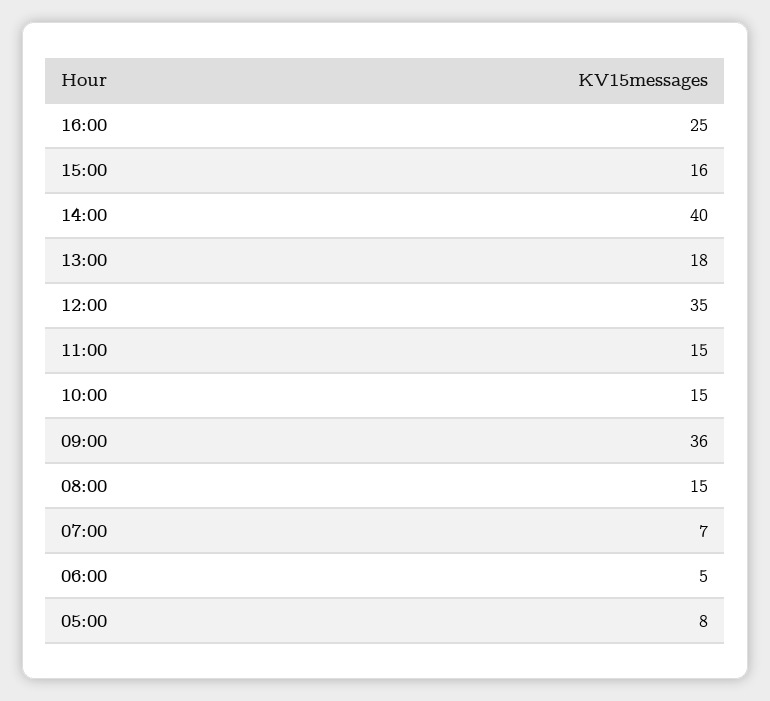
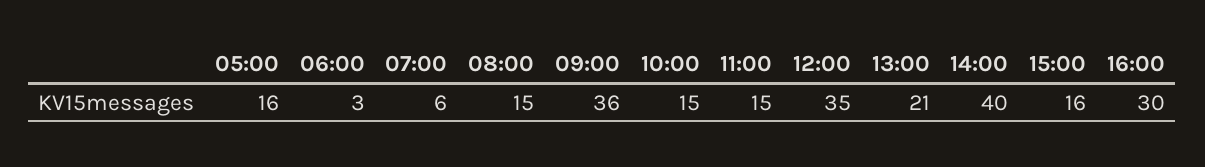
16:00: 25 -> 30
13:00: 18 -> 21
07:00: 7 -> 6
06:00: 5 -> 3
05:00: 8 -> 16

